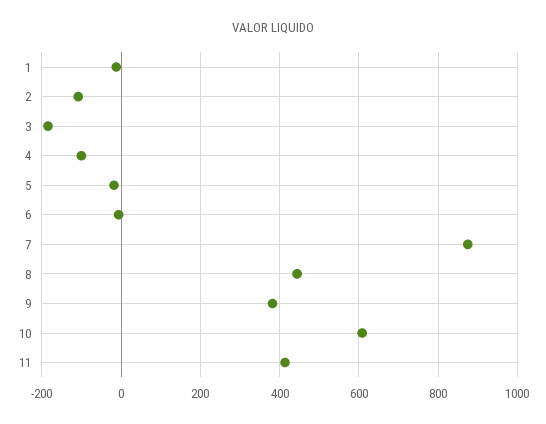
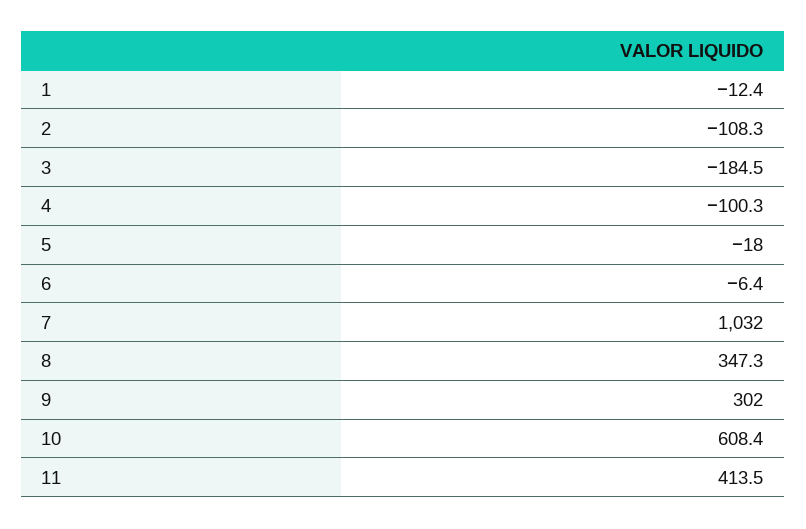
7: 880 -> 1032
8: 440 -> 347.3
9: 380 -> 302

